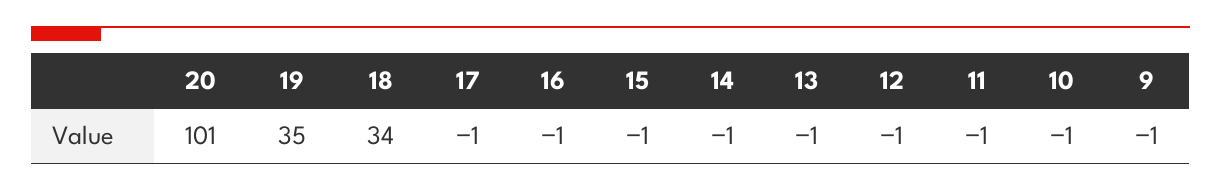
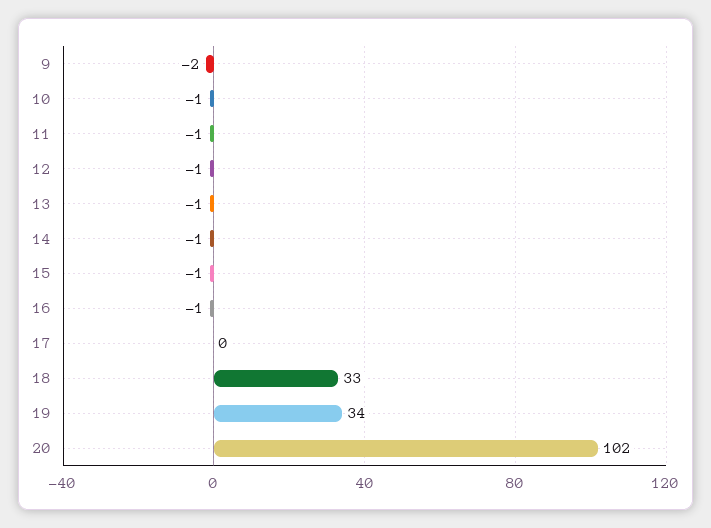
20: 101 -> 102
19: 35 -> 34
18: 34 -> 33
17: -1 -> 0
9: -1 -> -2

